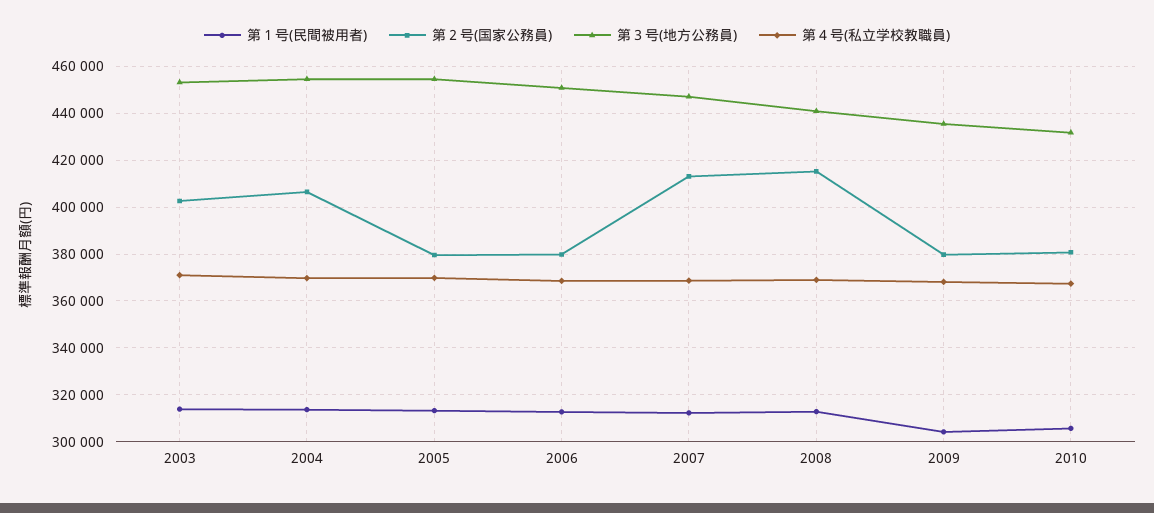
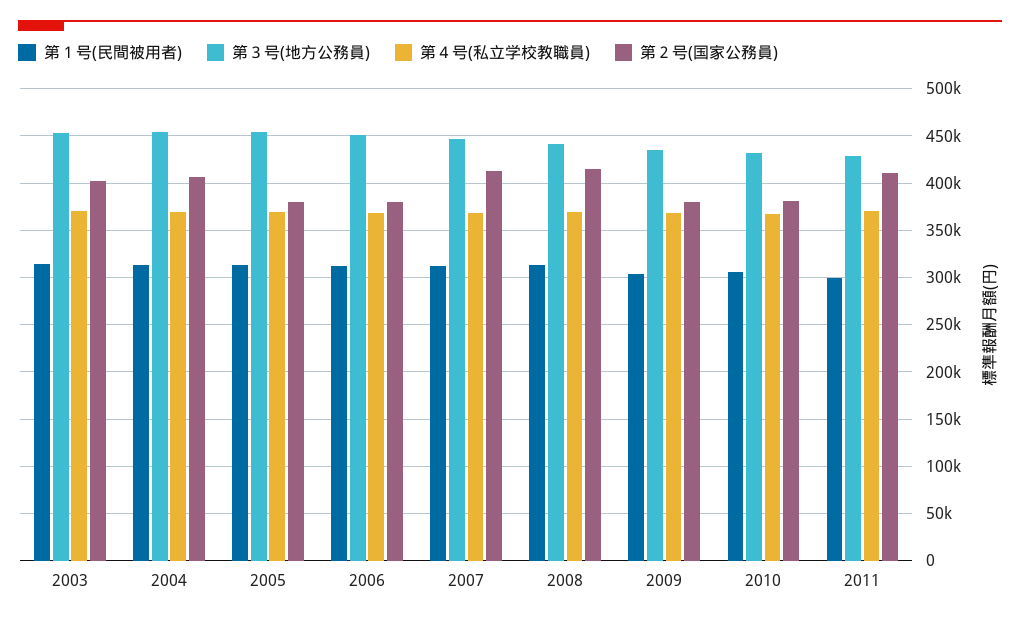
第１号(民間被用者), 2011: none -> 300000
第３号(地方公務員), 2011: none -> 430000
第４号(私立学校教職員), 2011: none -> 370000
第２号(国家公務員), 2011: none -> 410000

